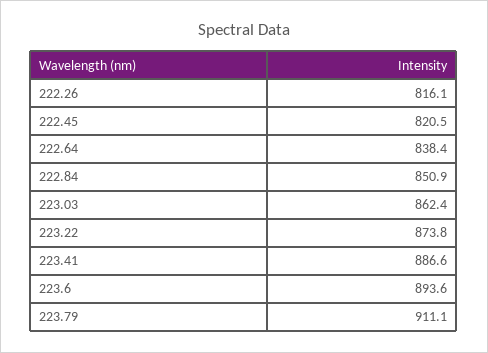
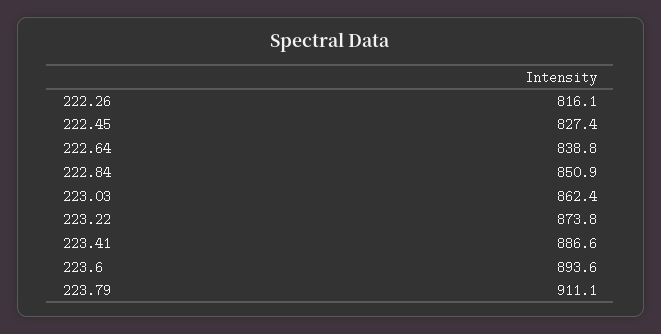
222.45: 820.5 -> 827.4
222.64: 838.4 -> 838.8

